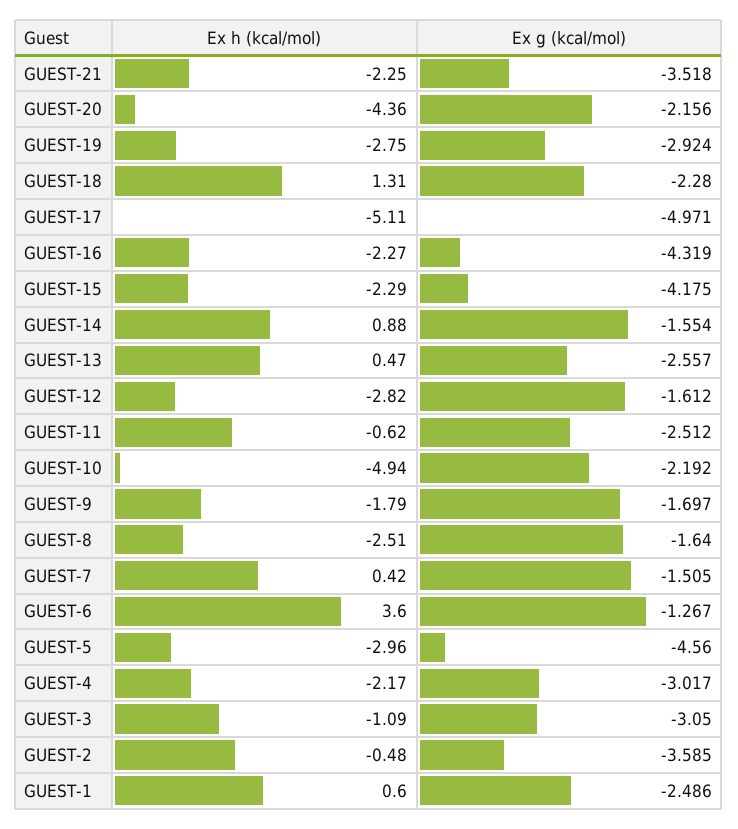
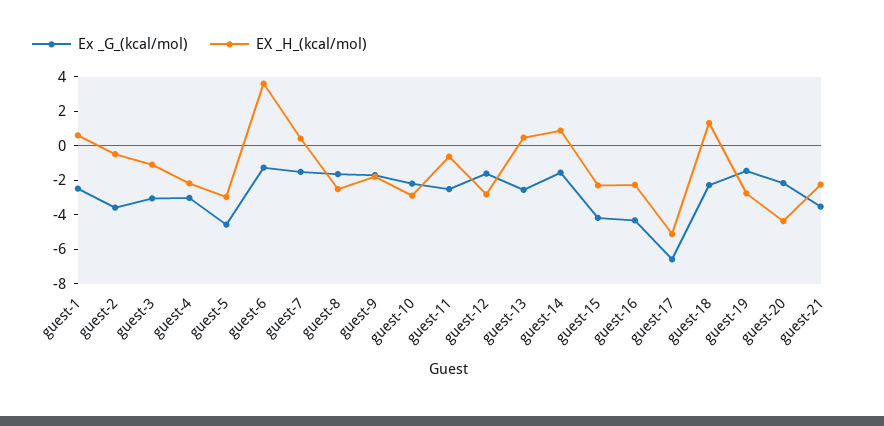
Ex  g (kcal/mol), GUEST-19: -2.924 -> -1.5
Ex  g (kcal/mol), GUEST-17: -4.971 -> -6.5
Ex  h (kcal/mol), GUEST-10: -4.94 -> -3

